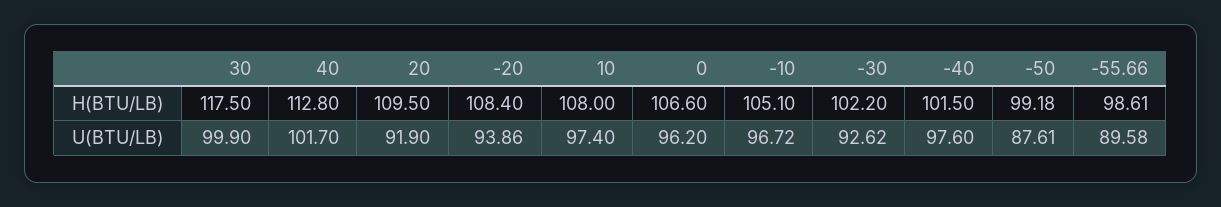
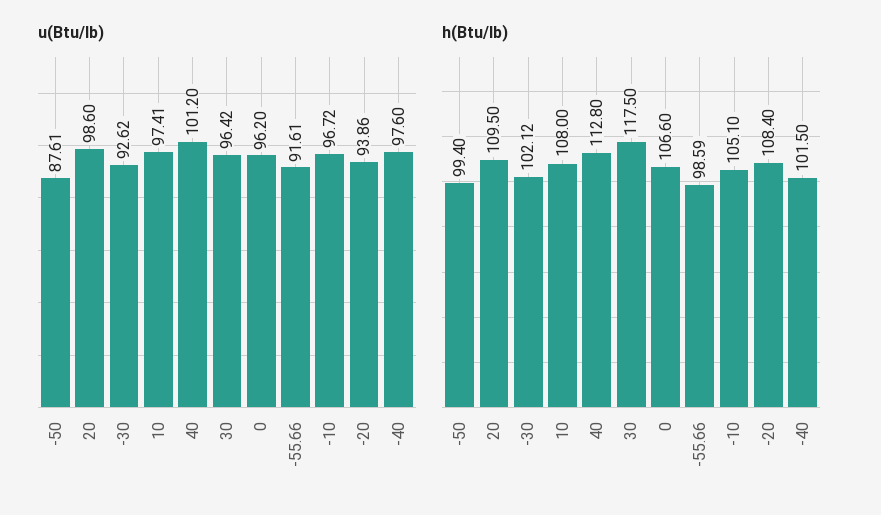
H(BTU/LB), -30: 102.2 -> 102.12
H(BTU/LB), -50: 99.18 -> 99.4
H(BTU/LB), -55.66: 98.61 -> 98.59
U(BTU/LB), 30: 99.9 -> 96.42
U(BTU/LB), 40: 101.7 -> 101.2
U(BTU/LB), 20: 91.9 -> 98.6
U(BTU/LB), 10: 97.4 -> 97.41
U(BTU/LB), -55.66: 89.58 -> 91.61

